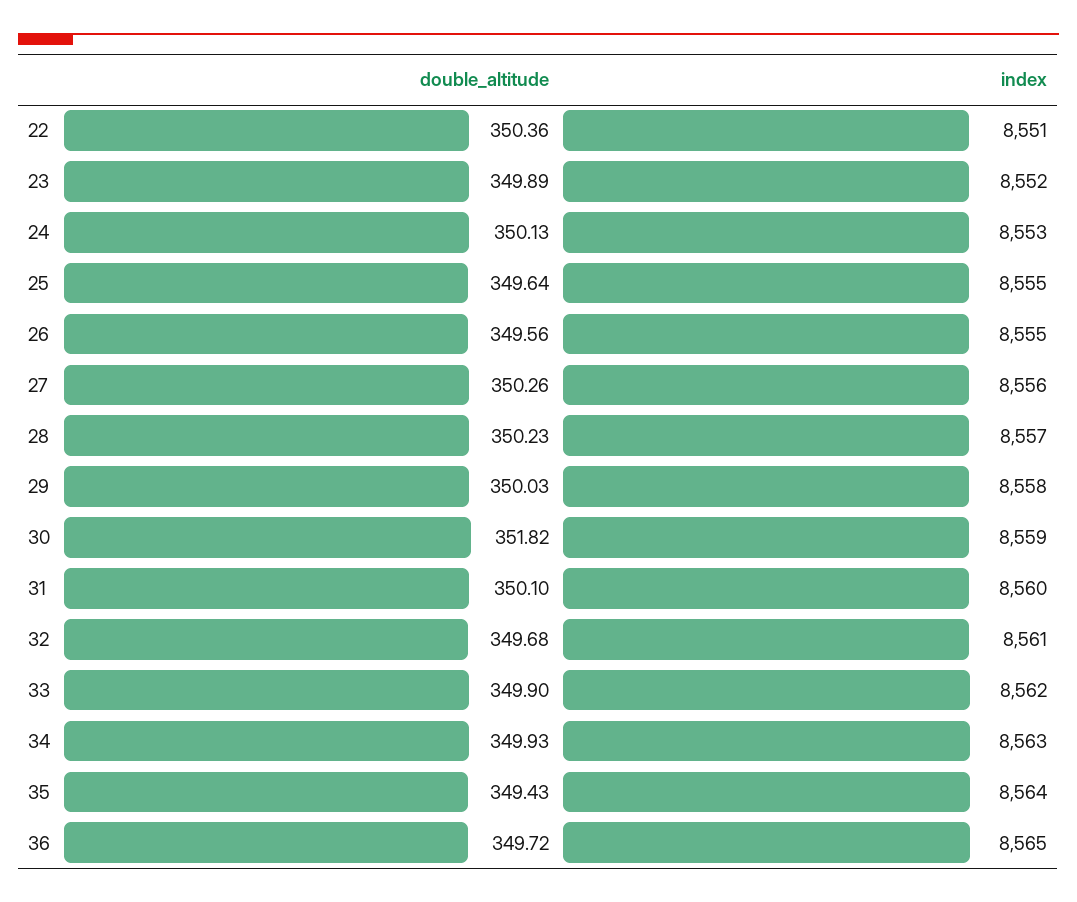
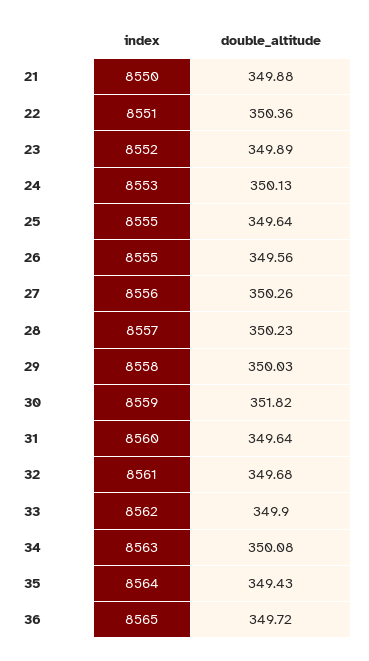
double_altitude, 31: 350.1 -> 349.64
double_altitude, 34: 349.93 -> 350.08
index, 21: none -> 8550
double_altitude, 21: none -> 349.88

